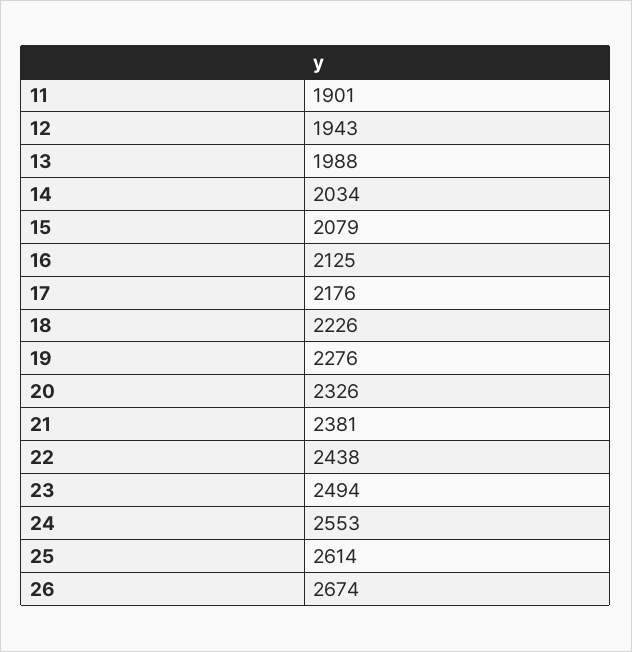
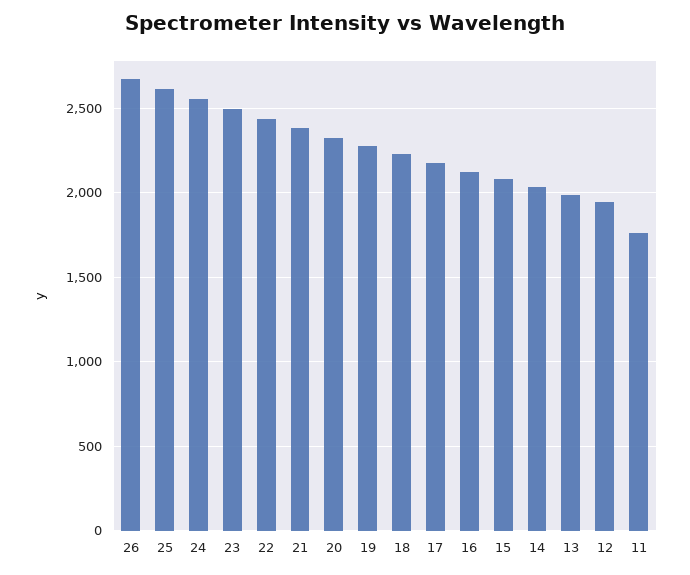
11: 1901 -> 1750

